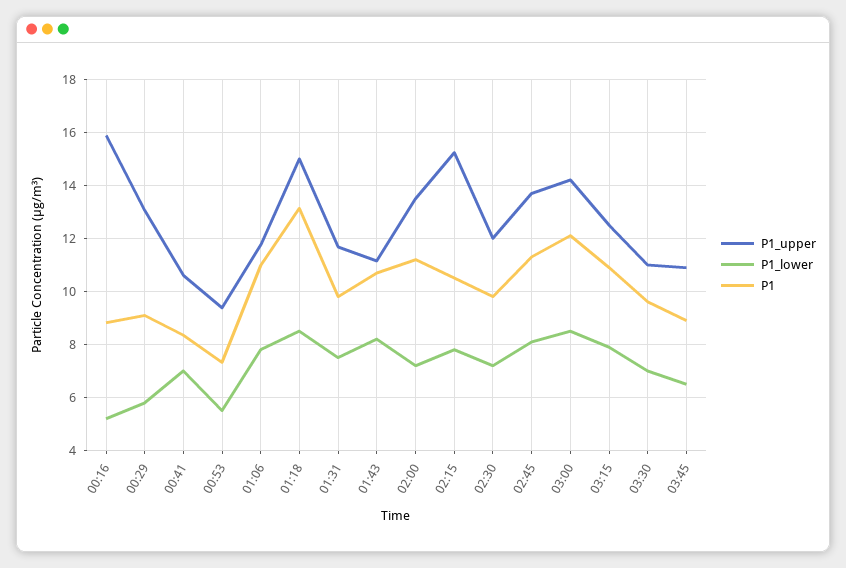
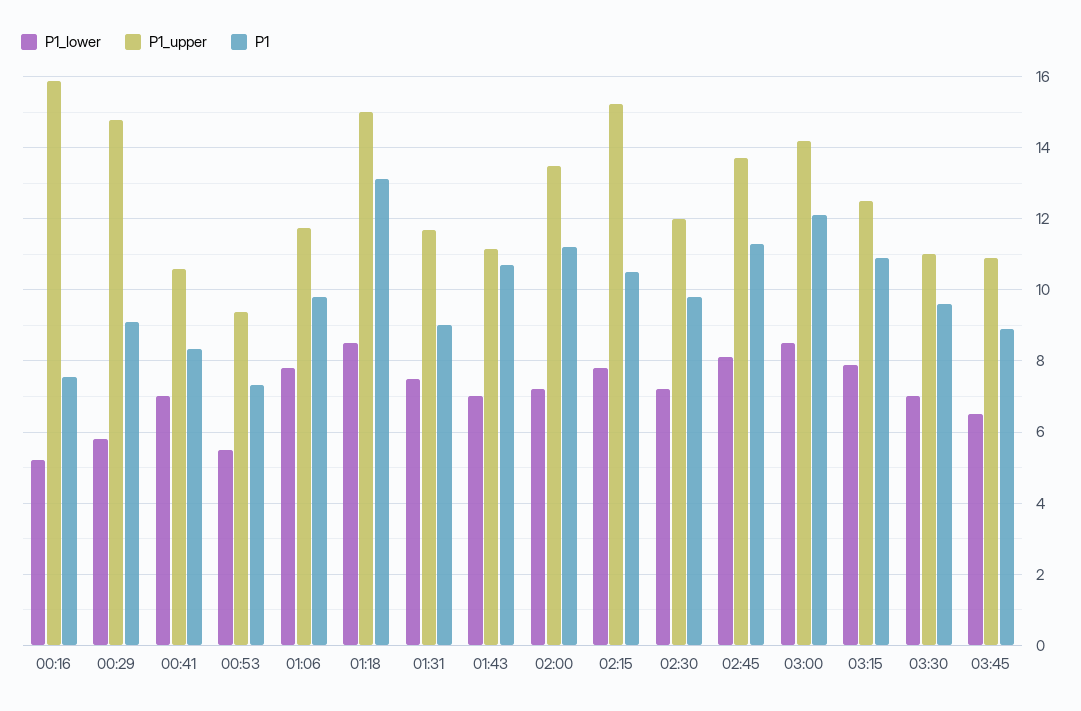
P1, 00:16: 8.75 -> 7.6
P1_upper, 00:29: 13 -> 14.8
P1, 01:06: 11 -> 9.8
P1, 01:31: 9.75 -> 9
P1_lower, 01:43: 8.25 -> 7

